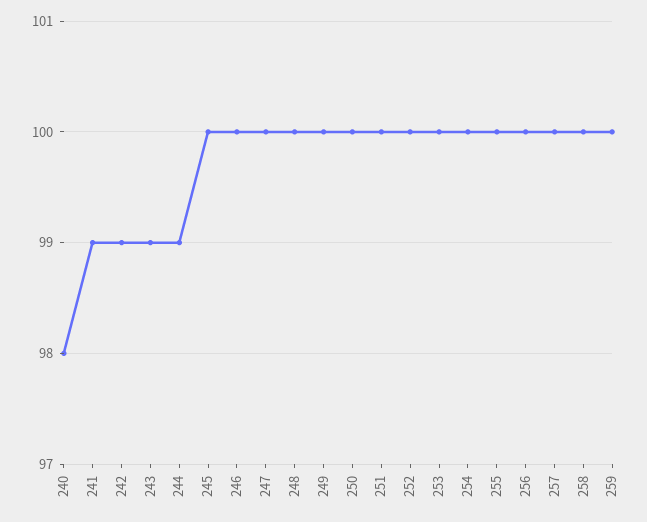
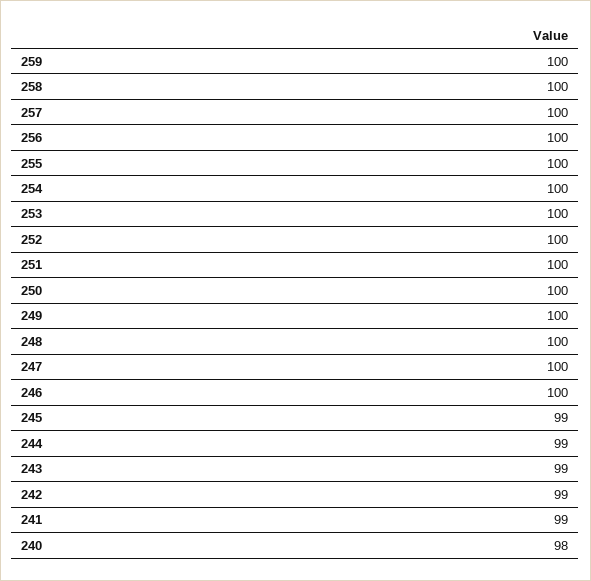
245: 100 -> 99

